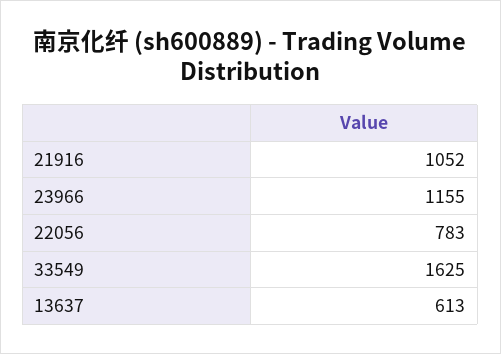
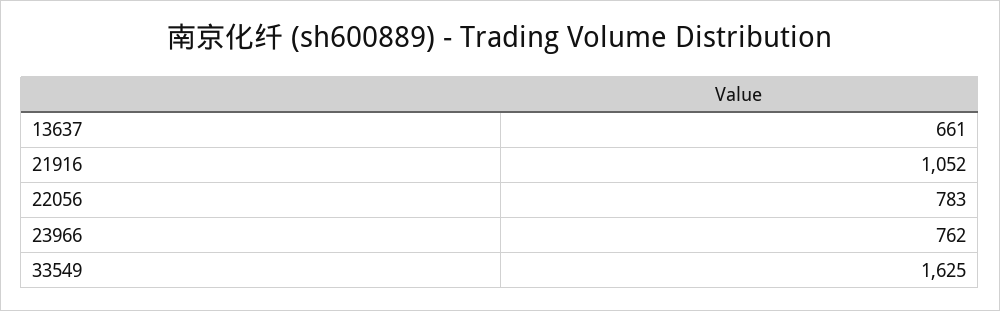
23966: 1155 -> 762
13637: 613 -> 661

